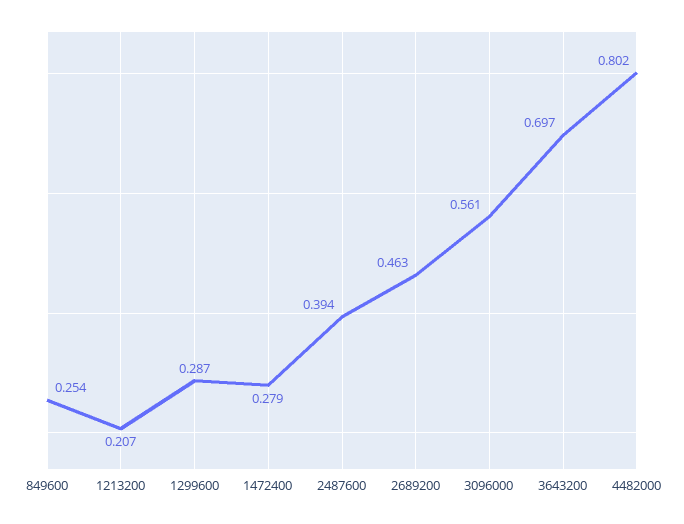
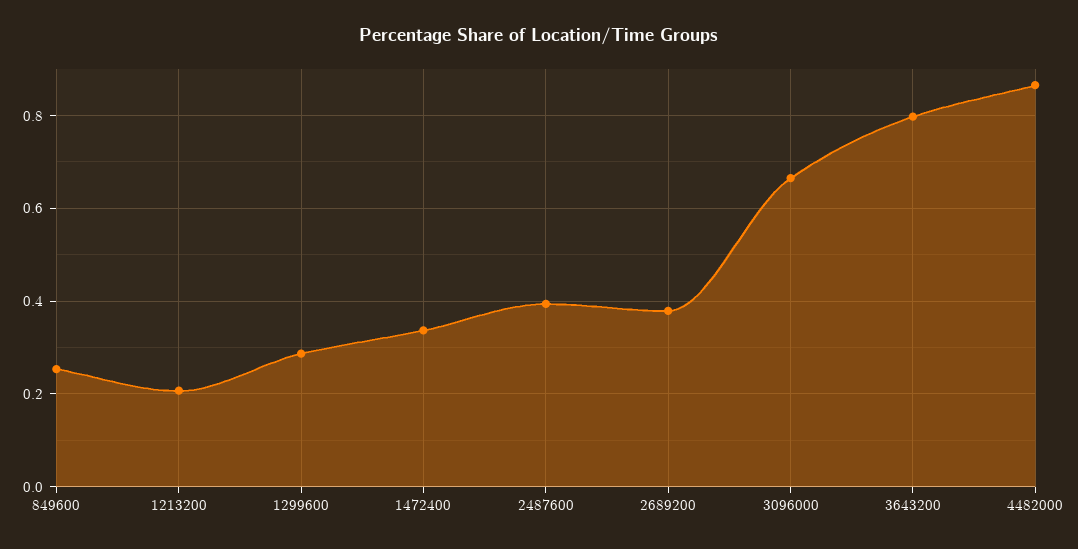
1472400: 0.279 -> 0.34
2689200: 0.463 -> 0.38
3096000: 0.561 -> 0.66
3643200: 0.697 -> 0.8
4482000: 0.802 -> 0.86

